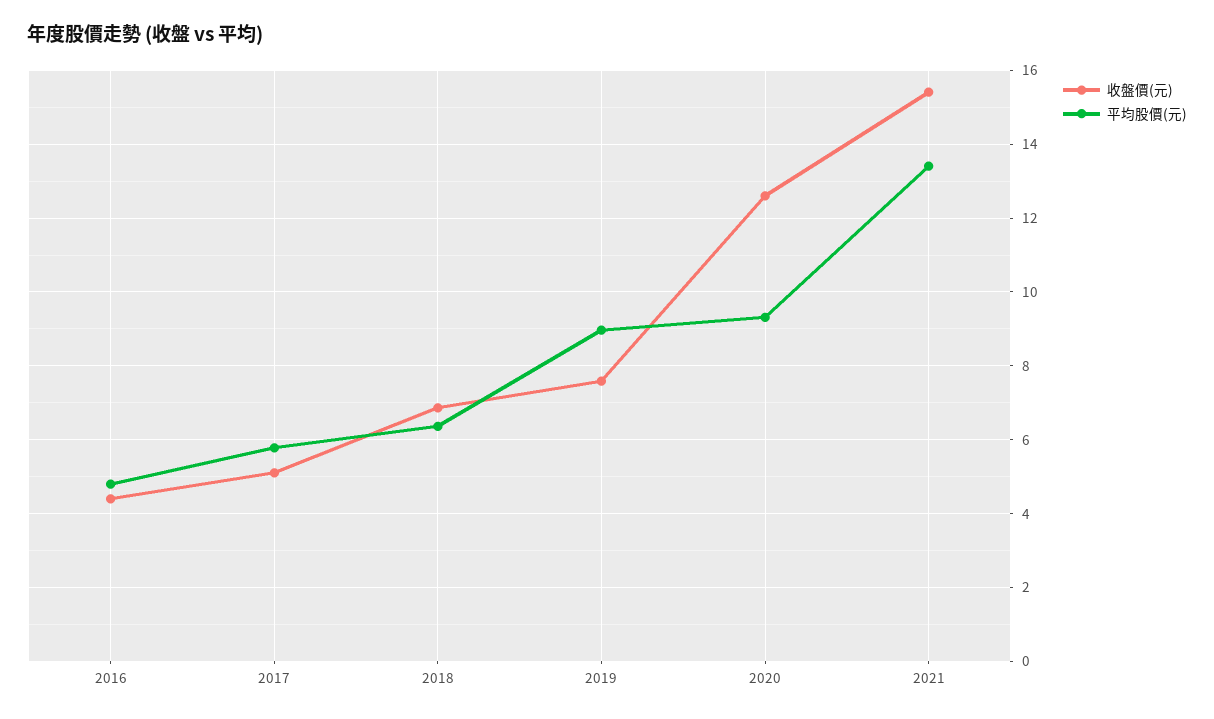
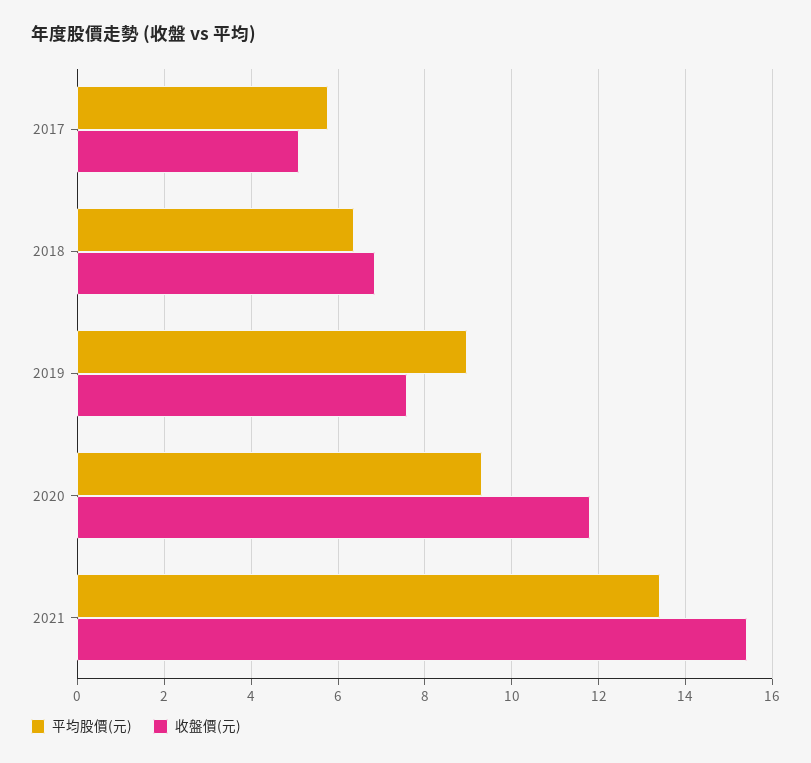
收盤價(元), 2016: 4.4 -> none
平均股價(元), 2016: 4.8 -> none
收盤價(元), 2020: 12.6 -> 11.8

